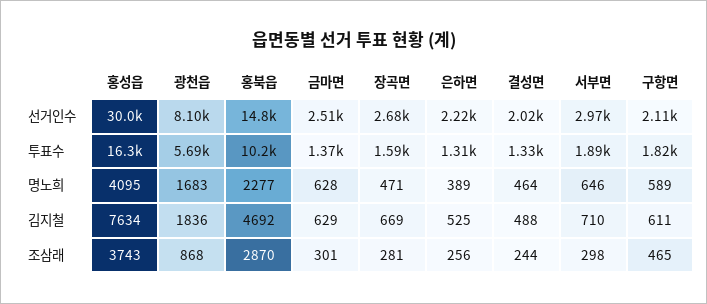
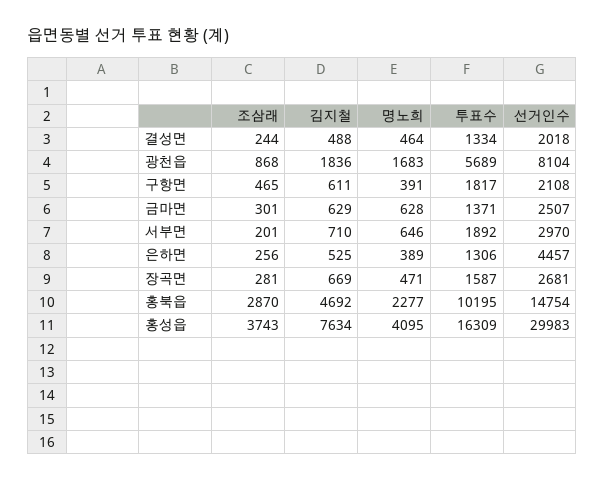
은하면, 선거인수: 2220 -> 4457
구항면, 명노희: 589 -> 391
서부면, 조삼래: 298 -> 201

